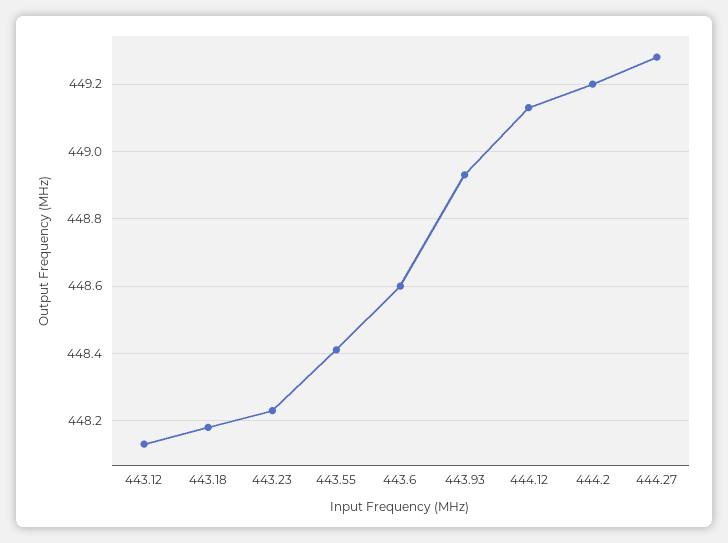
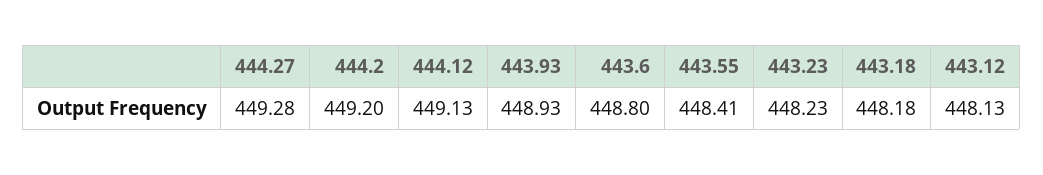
443.6: 448.6 -> 448.8

